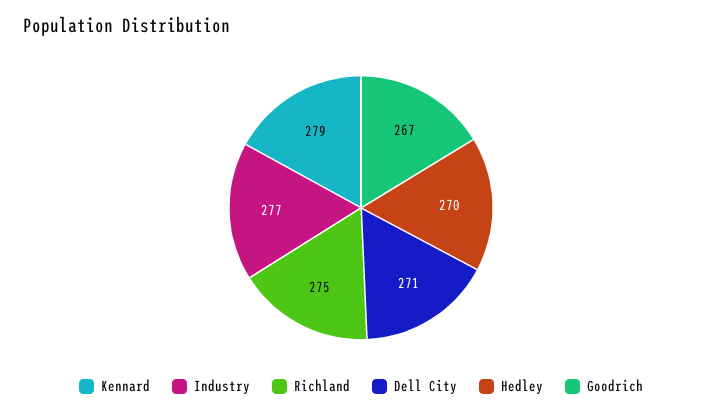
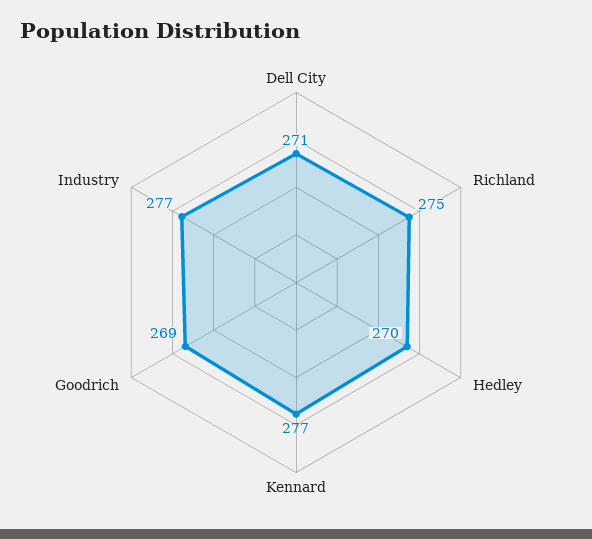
Kennard: 279 -> 277
Goodrich: 267 -> 269

